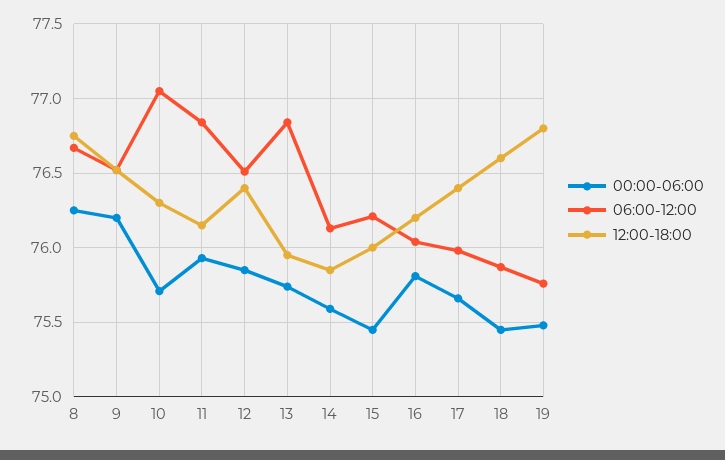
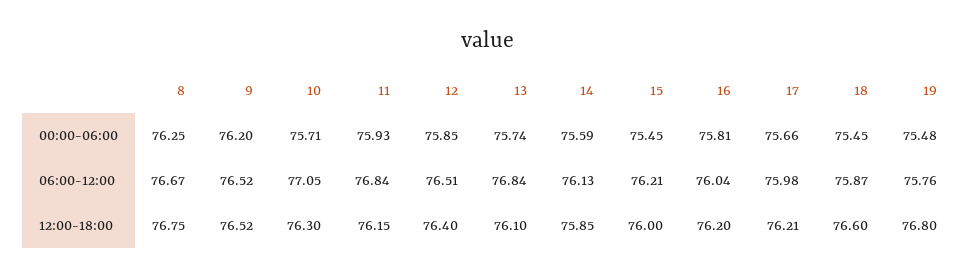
12:00-18:00, 13: 75.95 -> 76.1
12:00-18:00, 17: 76.4 -> 76.21

